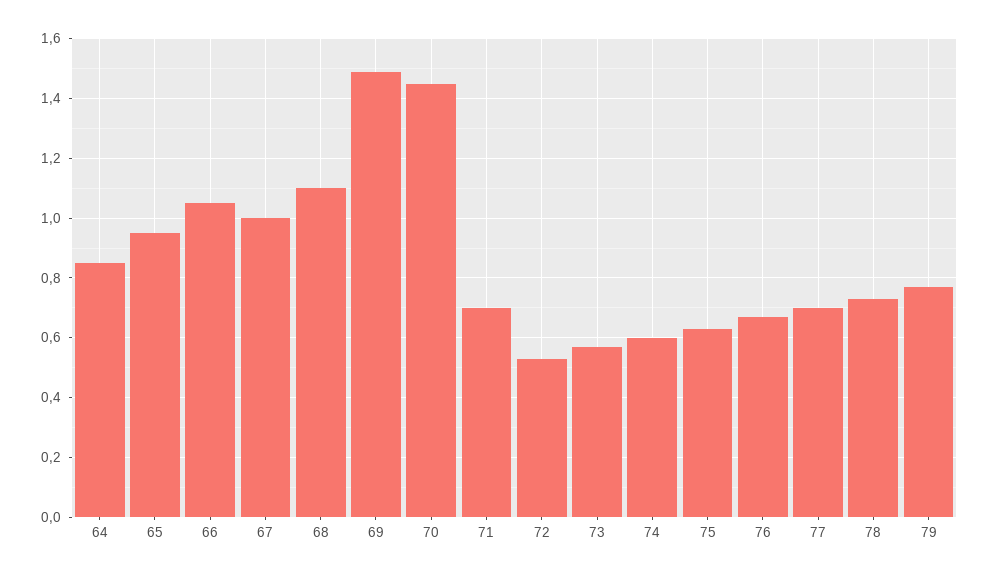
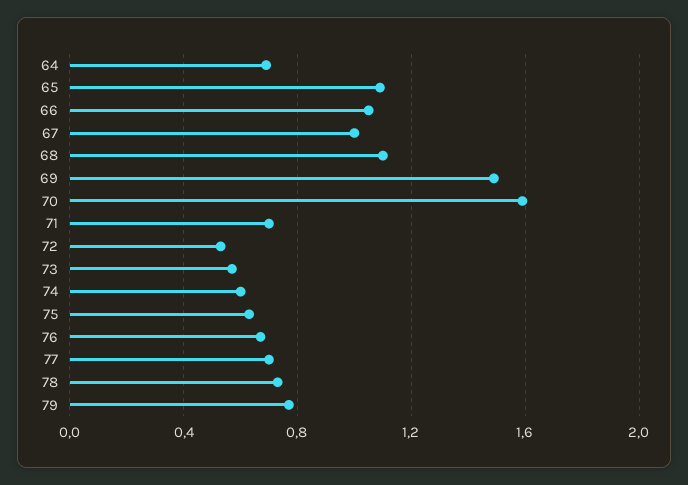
64: 0.85 -> 0.7
65: 0.95 -> 1.1
70: 1.45 -> 1.6

